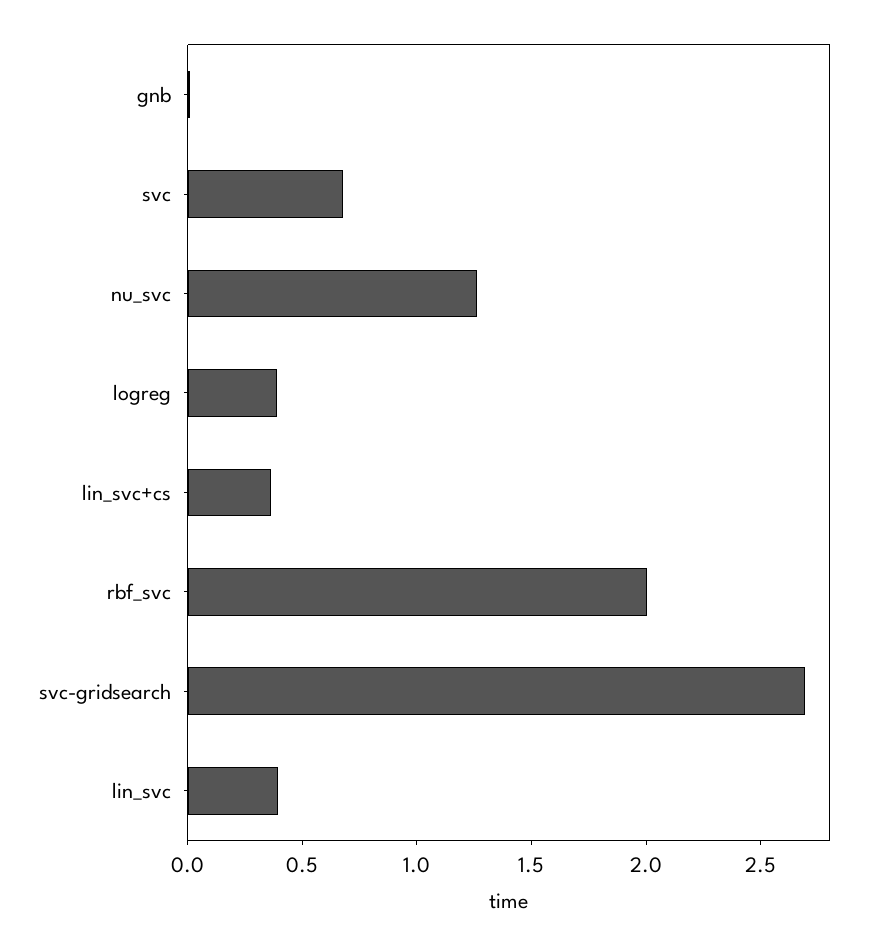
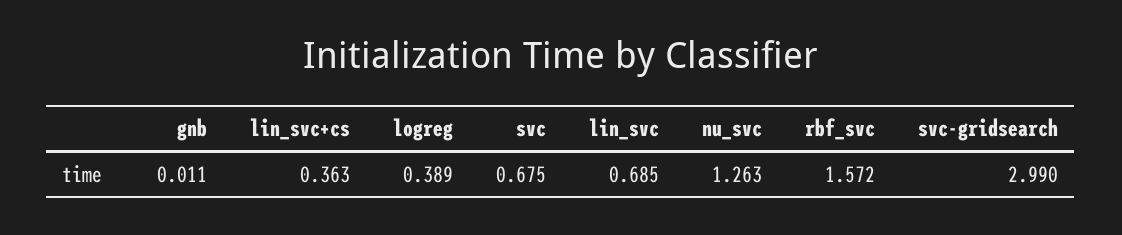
rbf_svc: 2 -> 1.572
svc-gridsearch: 2.7 -> 2.99
lin_svc: 0.4 -> 0.685

